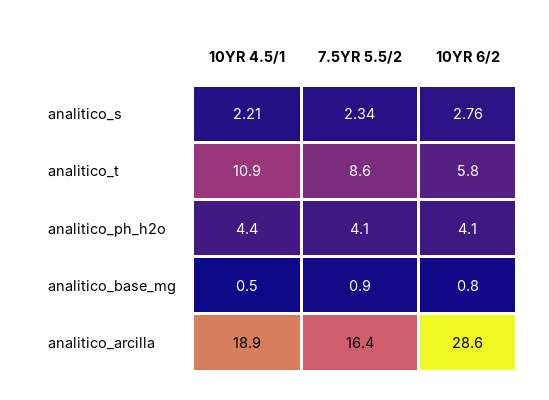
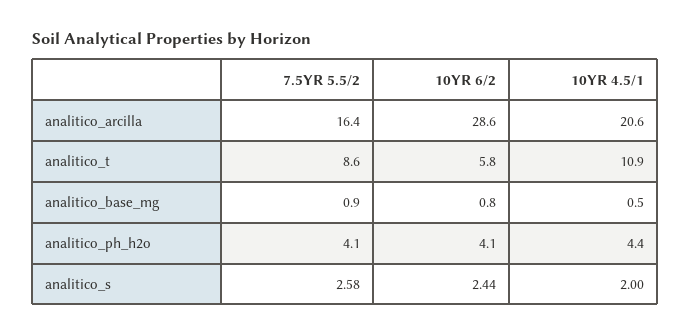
10YR 4.5/1, analitico_s: 2.21 -> 2
7.5YR 5.5/2, analitico_s: 2.34 -> 2.58
10YR 6/2, analitico_s: 2.76 -> 2.44
10YR 4.5/1, analitico_arcilla: 18.9 -> 20.6

